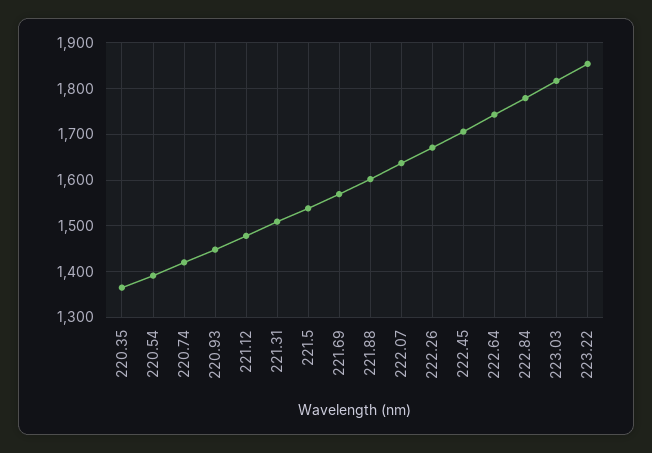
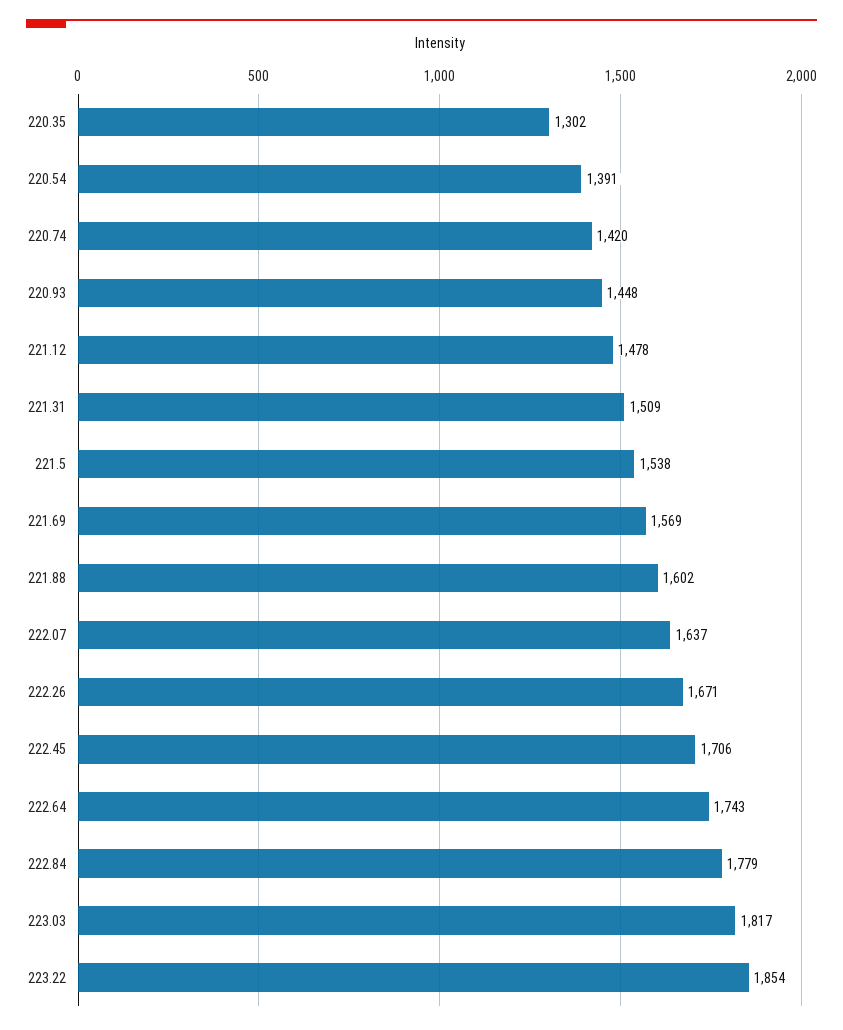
220.35: 1360 -> 1302

